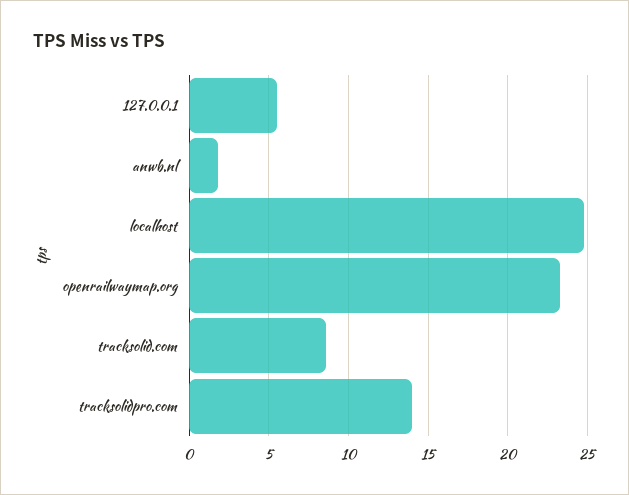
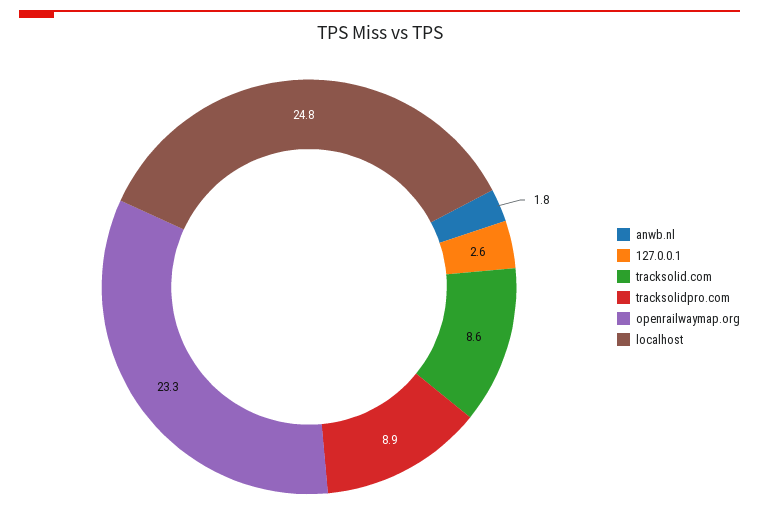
127.0.0.1: 5.5 -> 2.6
tracksolidpro.com: 14 -> 8.9

